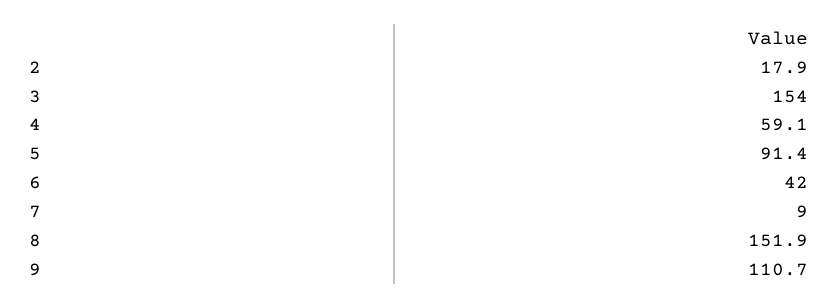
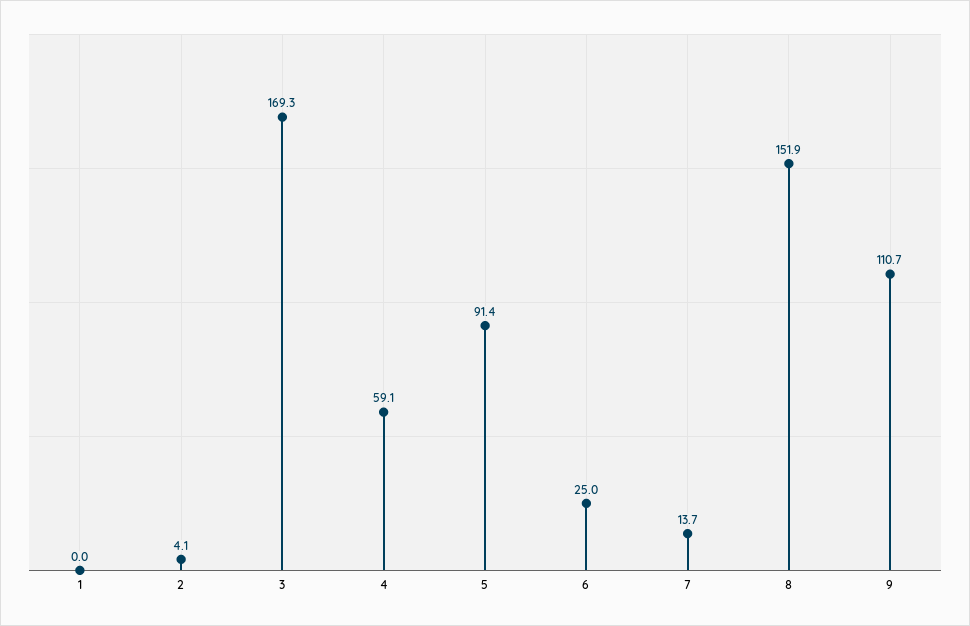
2: 17.9 -> 4.1
3: 154 -> 169.3
6: 42 -> 25
7: 9 -> 13.7
1: none -> 0

